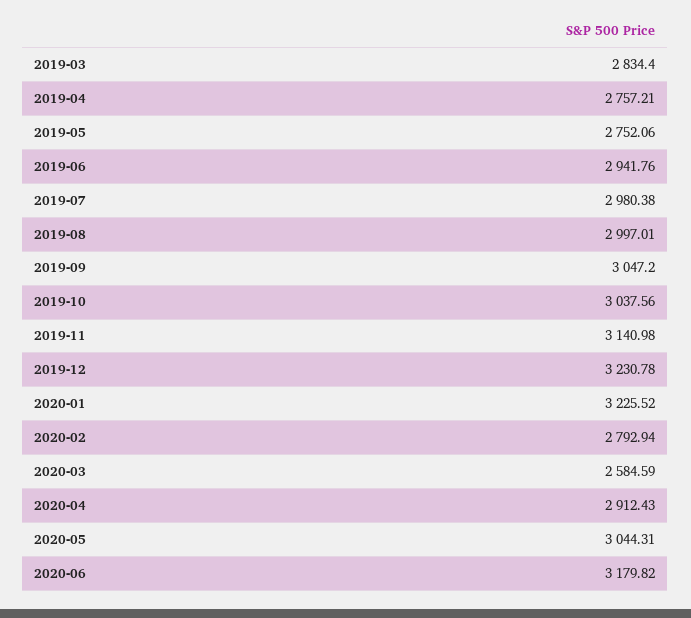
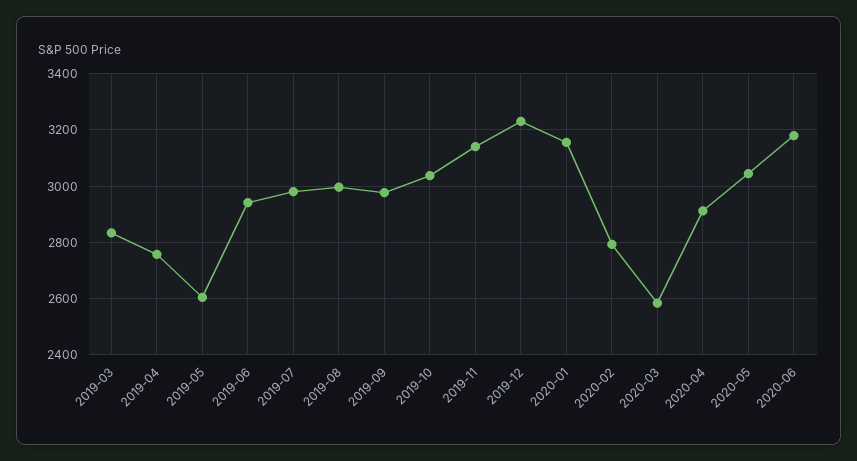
2019-05: 2752.06 -> 2600
2019-09: 3047.2 -> 2975
2020-01: 3225.52 -> 3150

